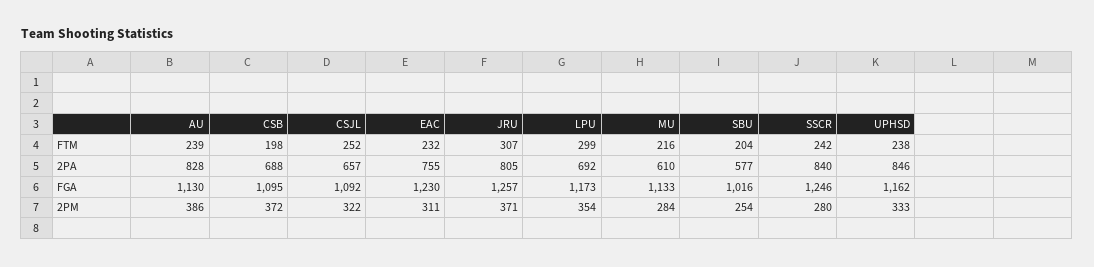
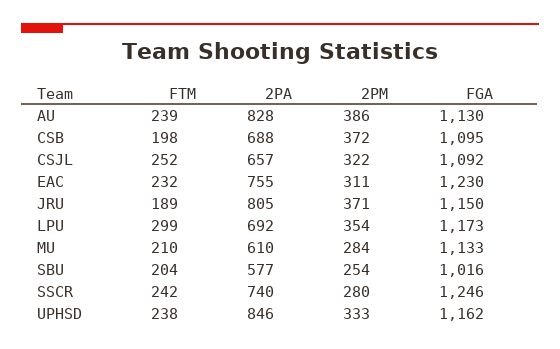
JRU, FTM: 307 -> 189
MU, FTM: 216 -> 210
SSCR, 2PA: 840 -> 740
JRU, FGA: 1257 -> 1150

